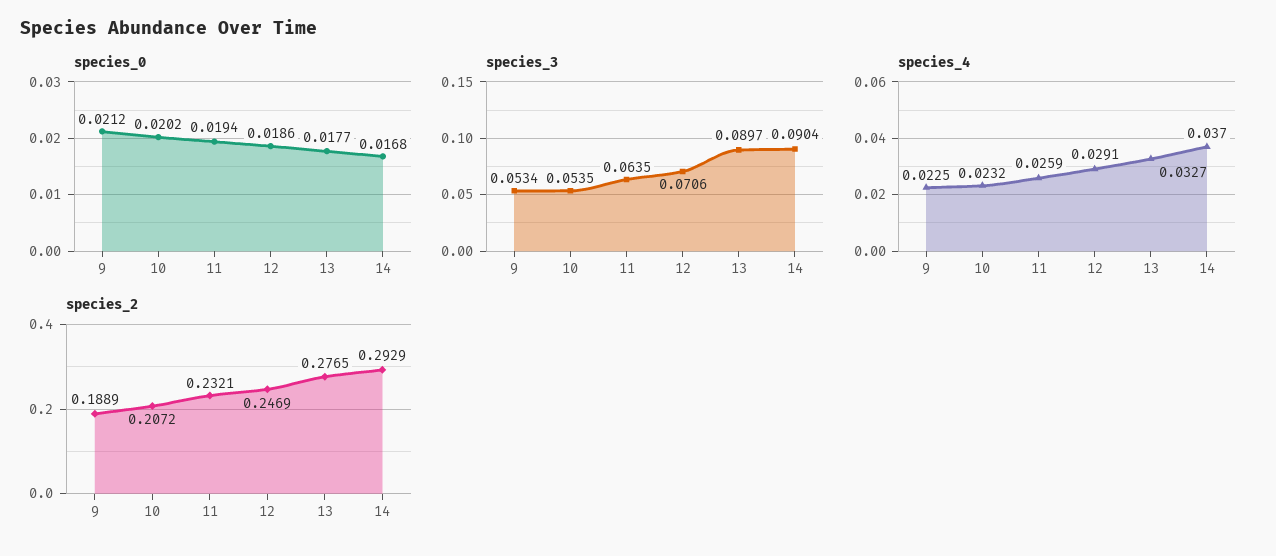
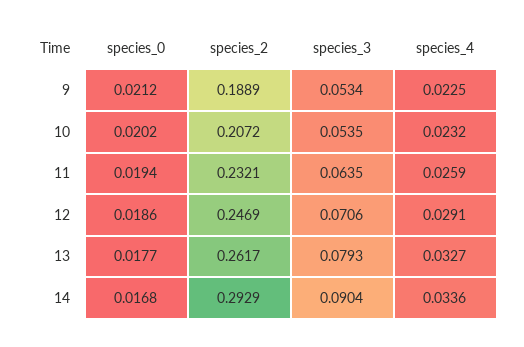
species_3, 13: 0.0897 -> 0.0793
species_4, 14: 0.037 -> 0.0336
species_2, 13: 0.2765 -> 0.2617

